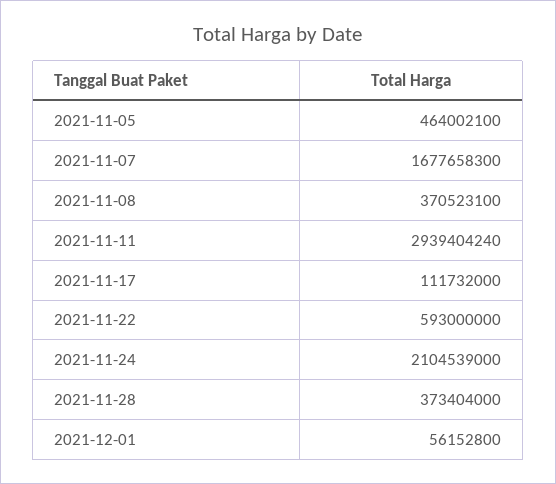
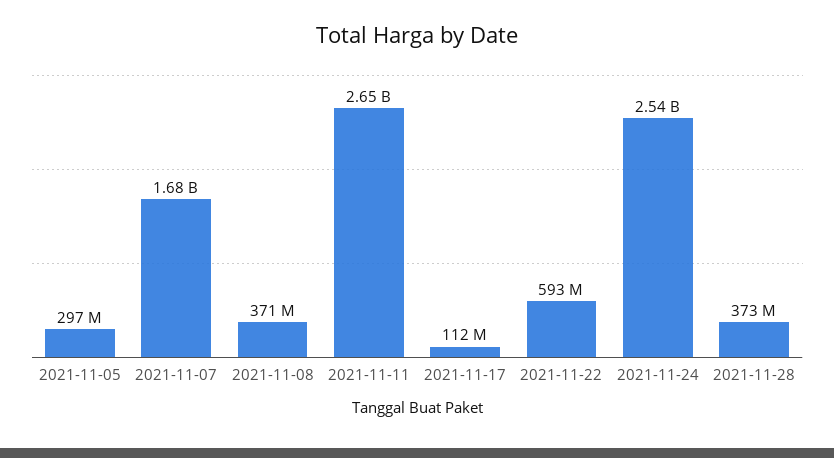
2021-11-05: 464002100 -> 297000000
2021-11-11: 2939404240 -> 2650000000
2021-11-24: 2104539000 -> 2540000000
2021-12-01: 56152800 -> none

